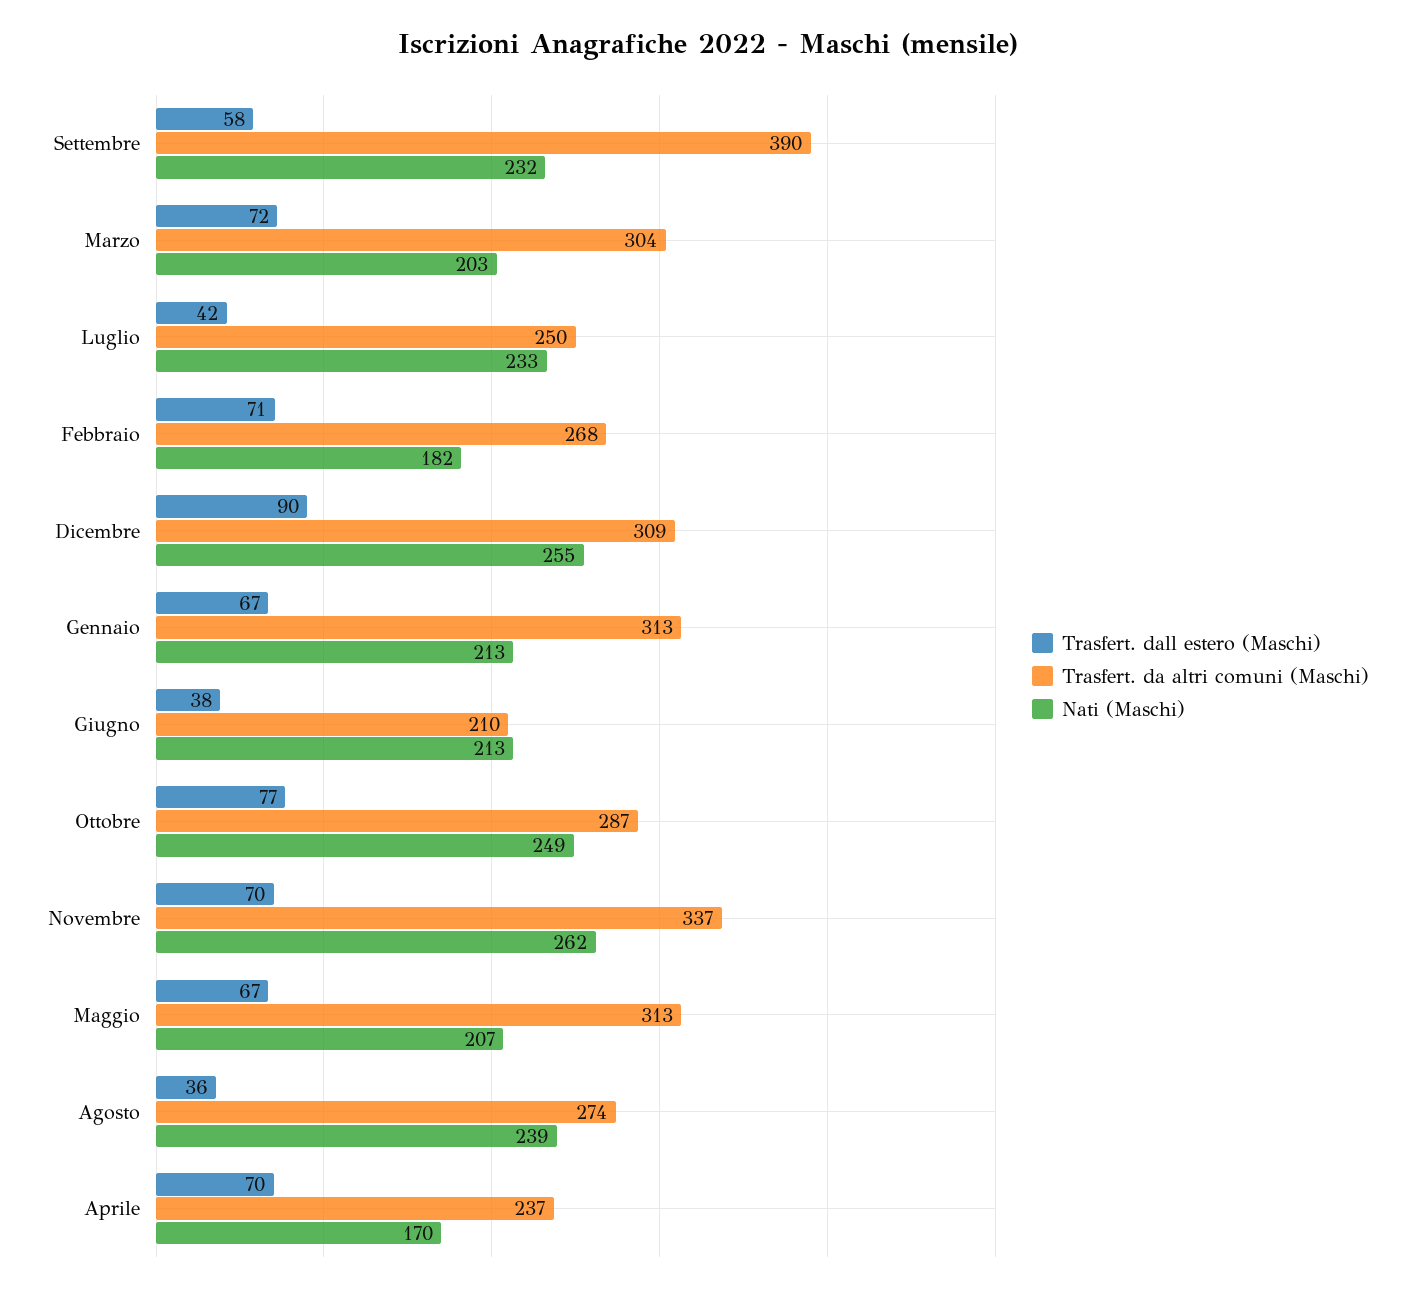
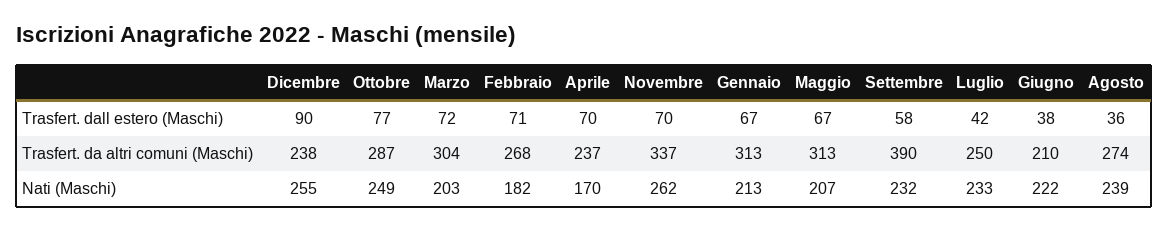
Trasfert. da altri comuni (Maschi), Dicembre: 309 -> 238
Nati (Maschi), Giugno: 213 -> 222

